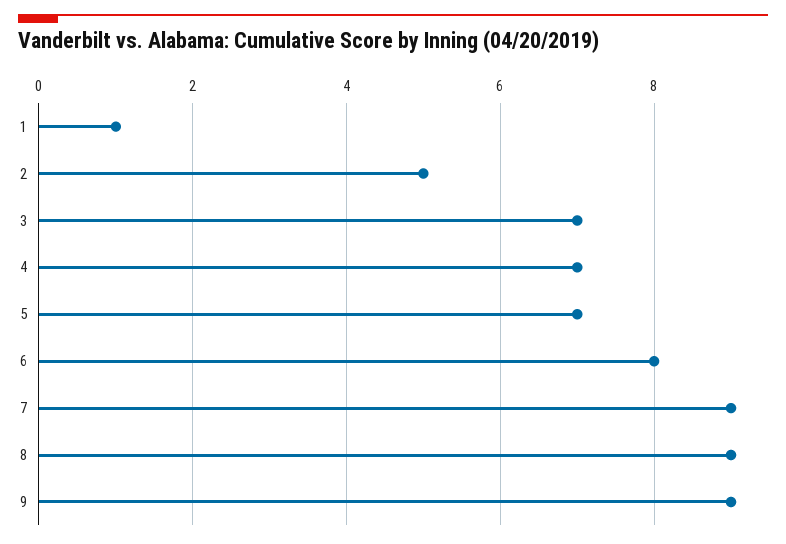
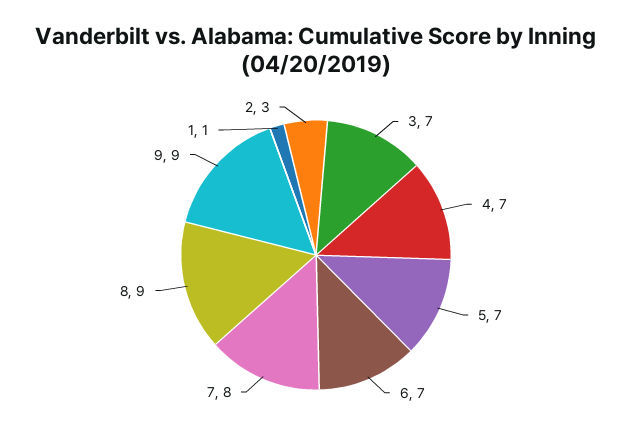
2: 5 -> 3
6: 8 -> 7
7: 9 -> 8

